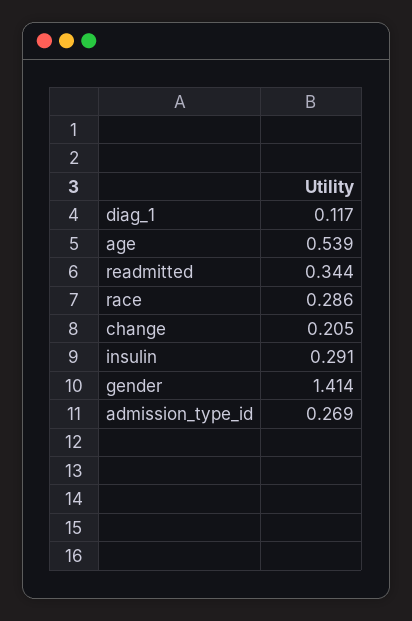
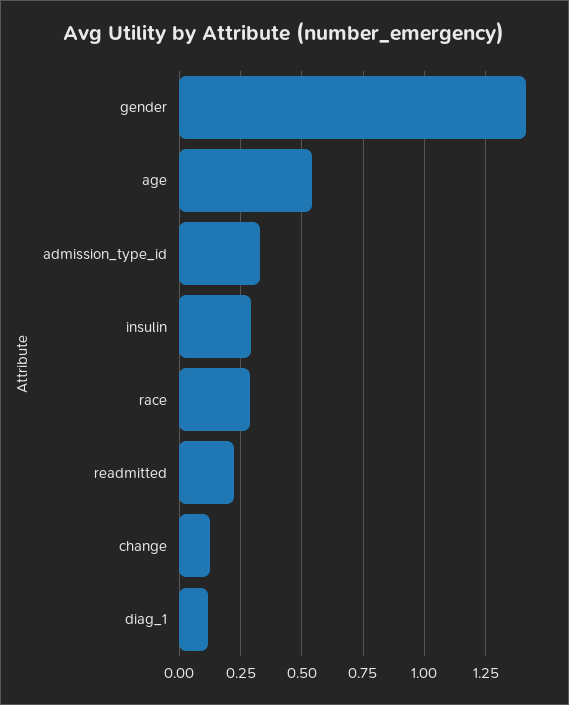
readmitted: 0.344 -> 0.225
change: 0.205 -> 0.125
admission_type_id: 0.269 -> 0.325

